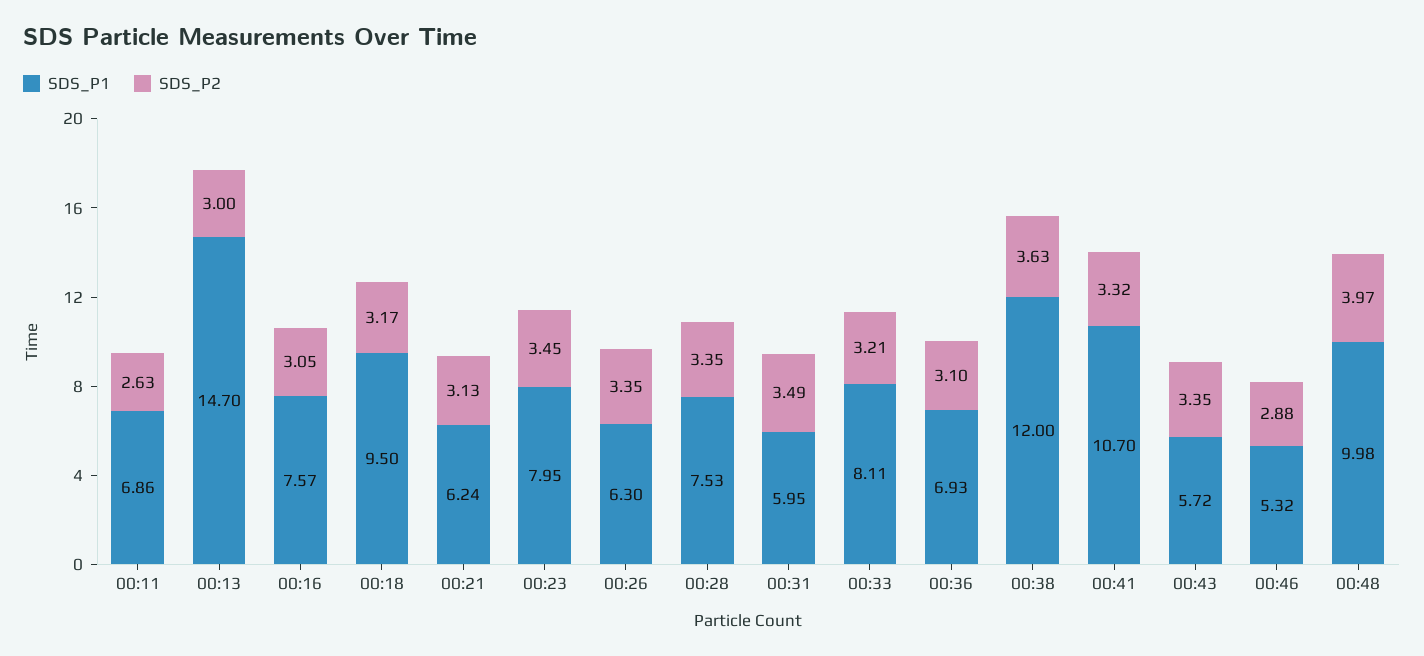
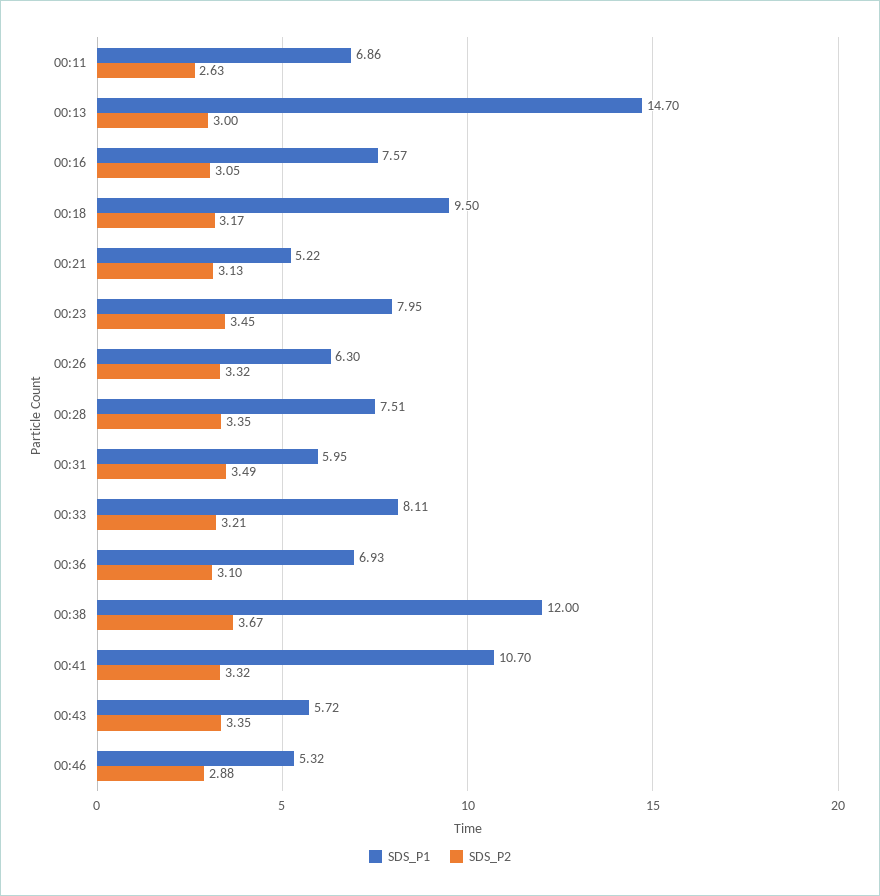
SDS_P1, 00:21: 6.24 -> 5.22
SDS_P2, 00:26: 3.35 -> 3.32
SDS_P1, 00:28: 7.53 -> 7.51
SDS_P2, 00:38: 3.63 -> 3.67
SDS_P1, 00:48: 9.98 -> none
SDS_P2, 00:48: 3.97 -> none

